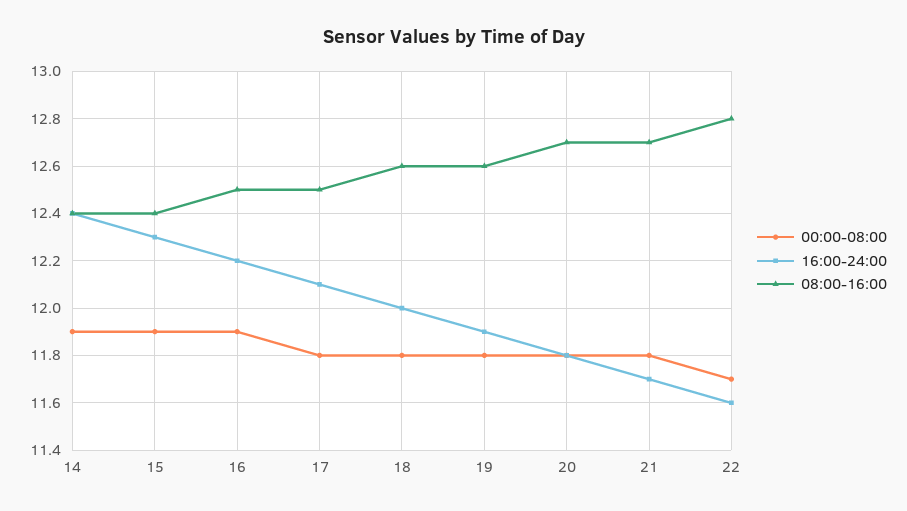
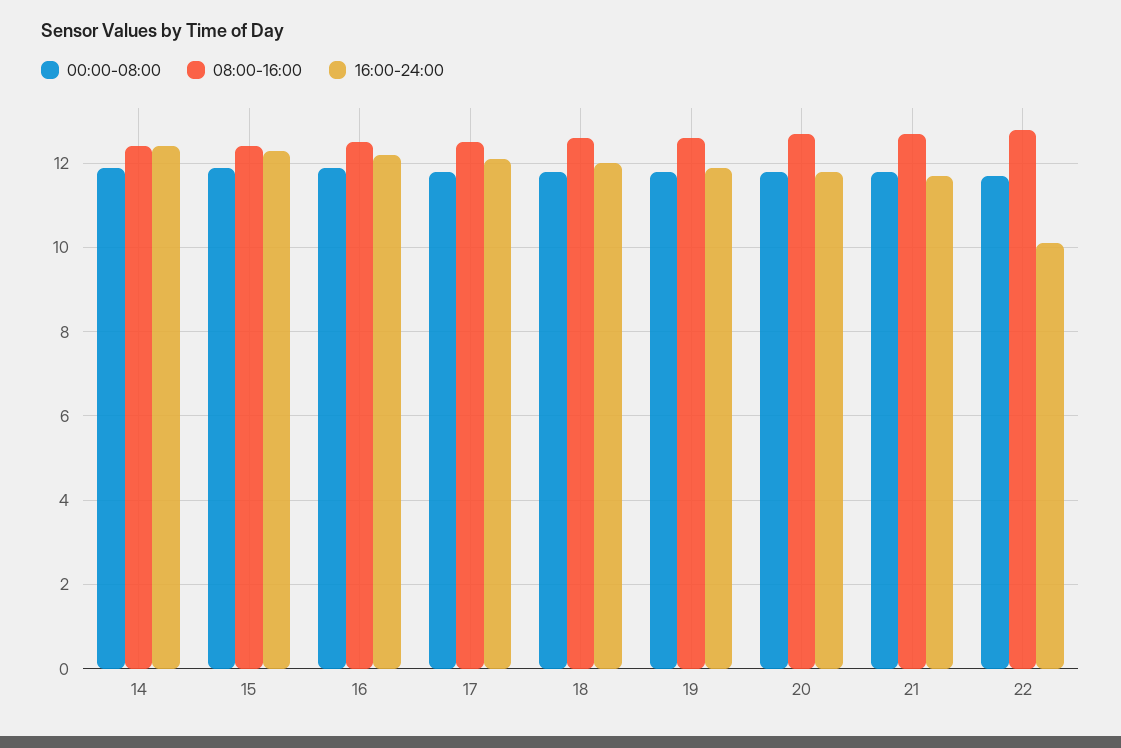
16:00-24:00, 22: 11.6 -> 10

